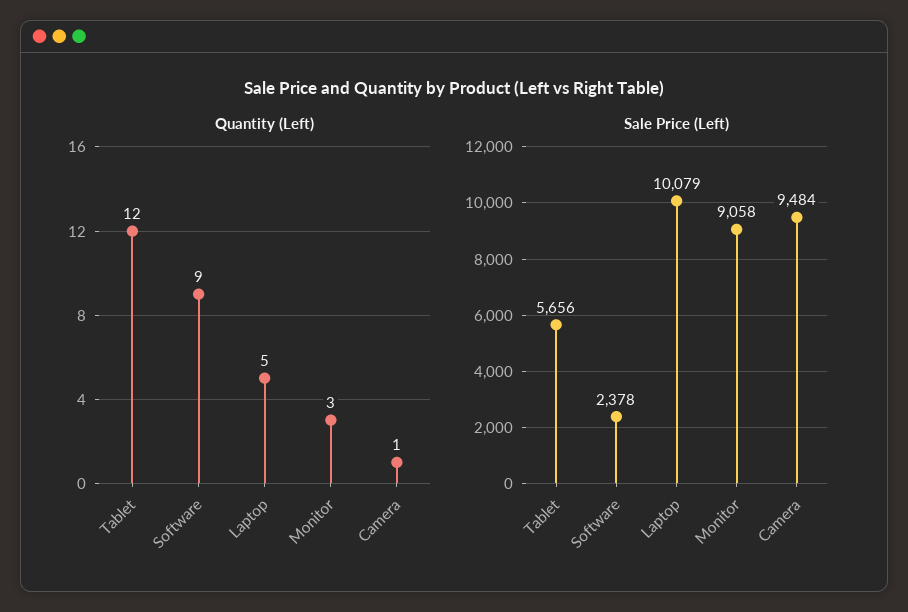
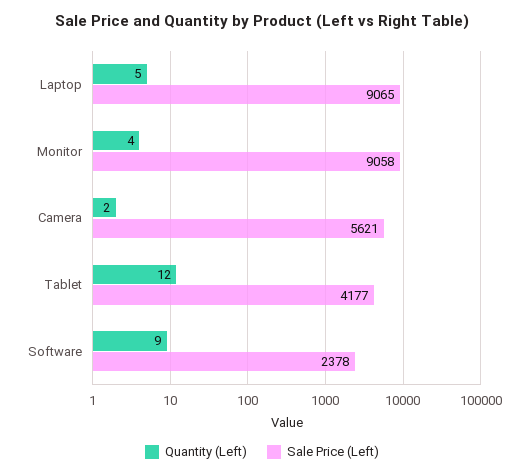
Quantity (Left), Monitor: 3 -> 4
Quantity (Left), Camera: 1 -> 2
Sale Price (Left), Tablet: 5656 -> 4177
Sale Price (Left), Laptop: 10079 -> 9065
Sale Price (Left), Camera: 9484 -> 5621

